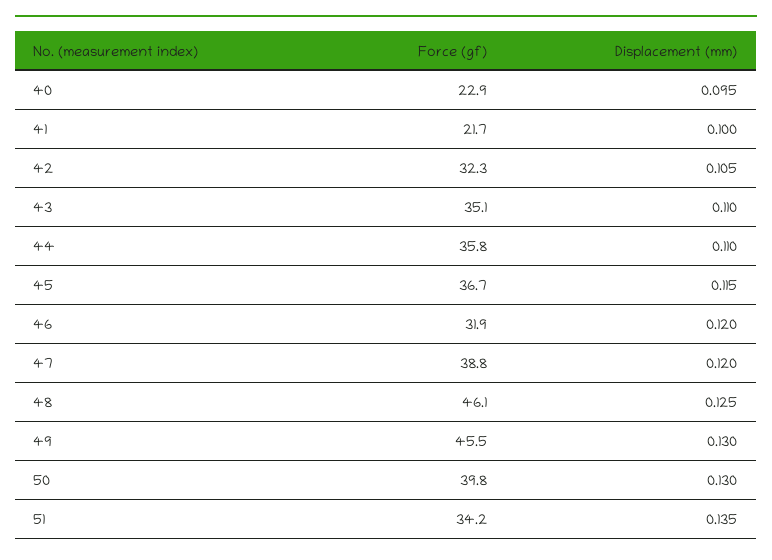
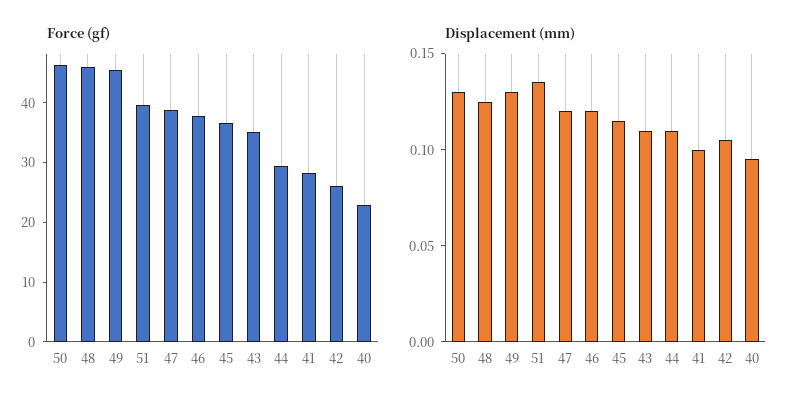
Force (gf), 41: 21.7 -> 28
Force (gf), 42: 32.3 -> 26
Force (gf), 44: 35.8 -> 30
Force (gf), 46: 31.9 -> 38
Force (gf), 50: 39.8 -> 46
Force (gf), 51: 34.2 -> 40

